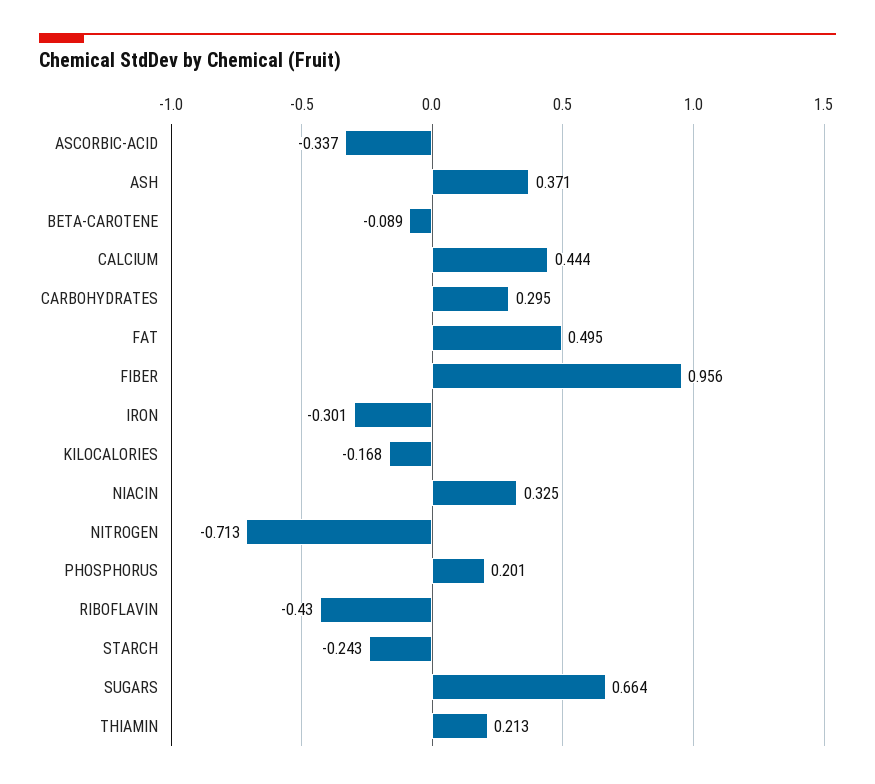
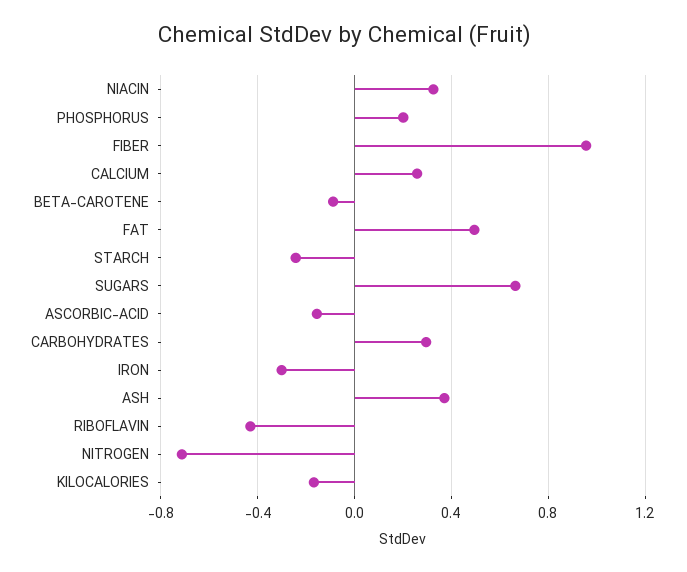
ASCORBIC-ACID: -0.337 -> -0.15
CALCIUM: 0.444 -> 0.25
THIAMIN: 0.213 -> none

